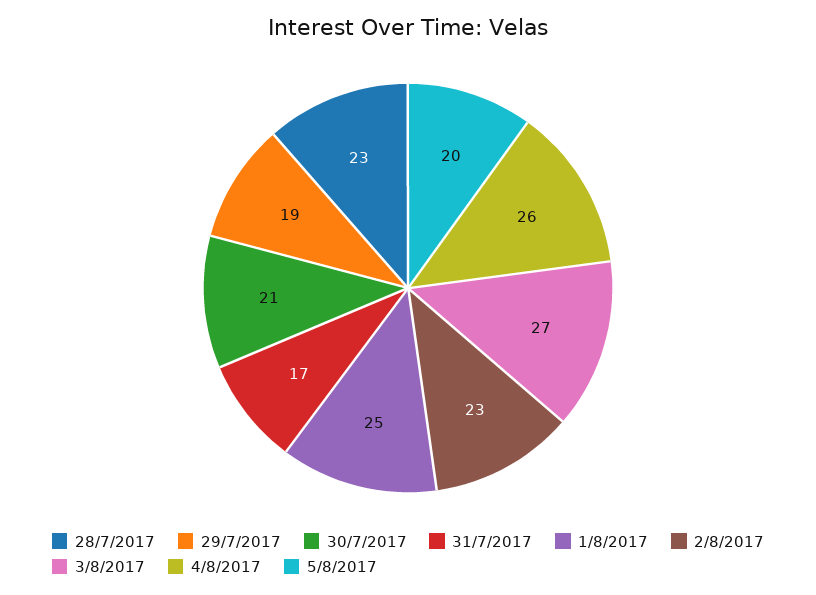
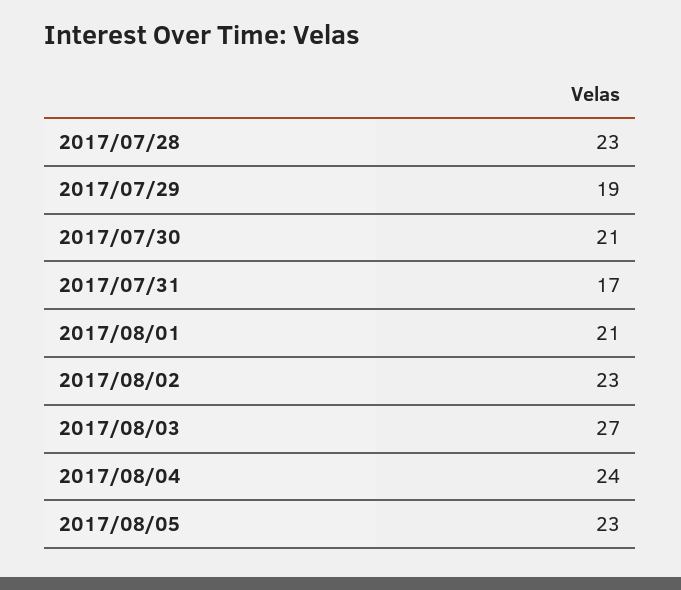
1/8/2017: 25 -> 21
4/8/2017: 26 -> 24
5/8/2017: 20 -> 23

